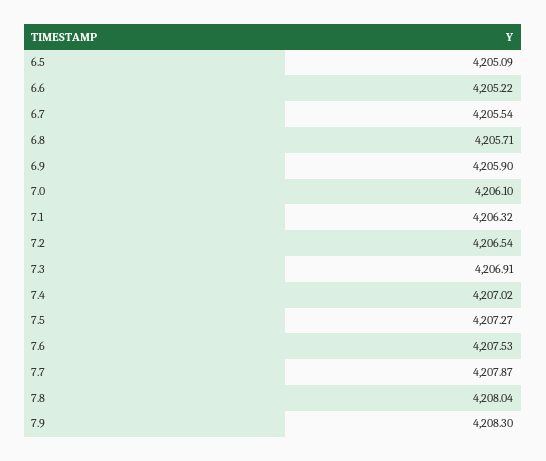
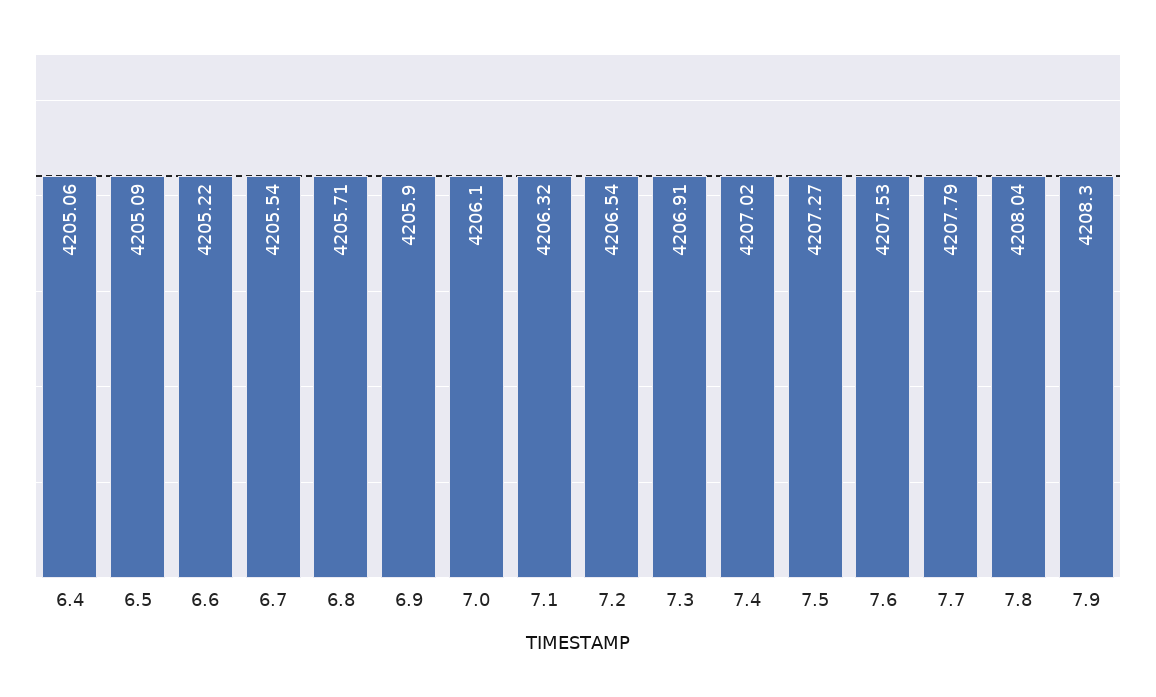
7.7: 4207.87 -> 4207.79
6.4: none -> 4205.06

